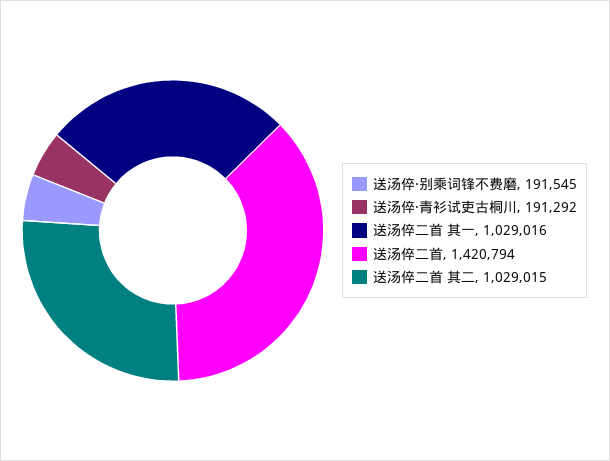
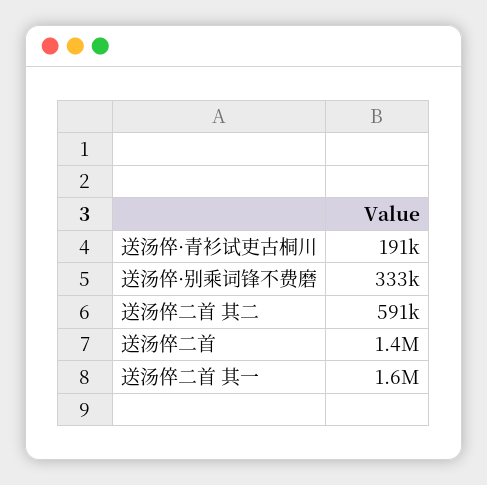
送汤倅·别乘词锋不费磨: 191545 -> 333000
送汤倅二首 其一: 1029016 -> 1600000
送汤倅二首 其二: 1029015 -> 591000

